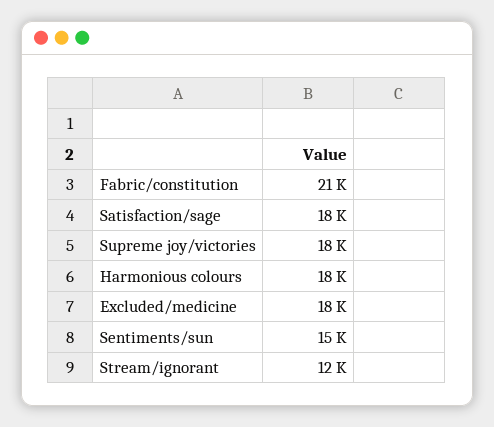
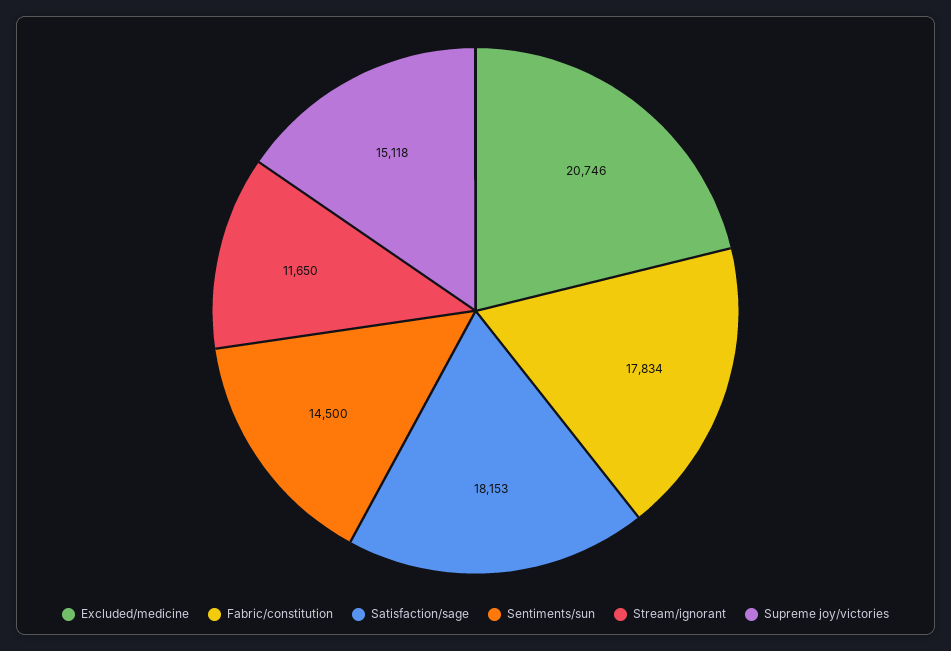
Fabric/constitution: 21000 -> 17834
Supreme joy/victories: 18000 -> 15118
Harmonious colours: 18000 -> none
Excluded/medicine: 18000 -> 20746

